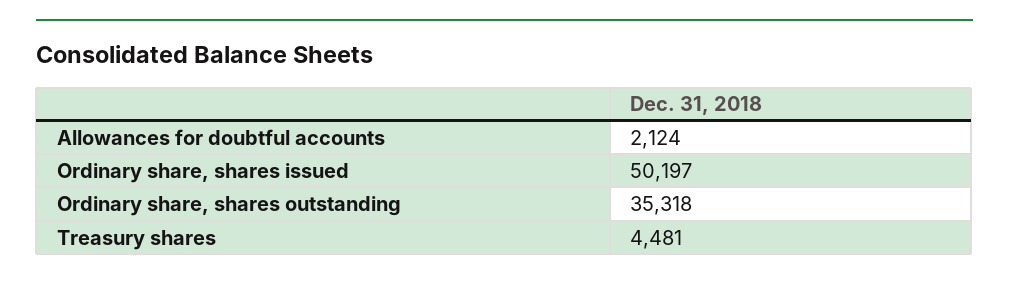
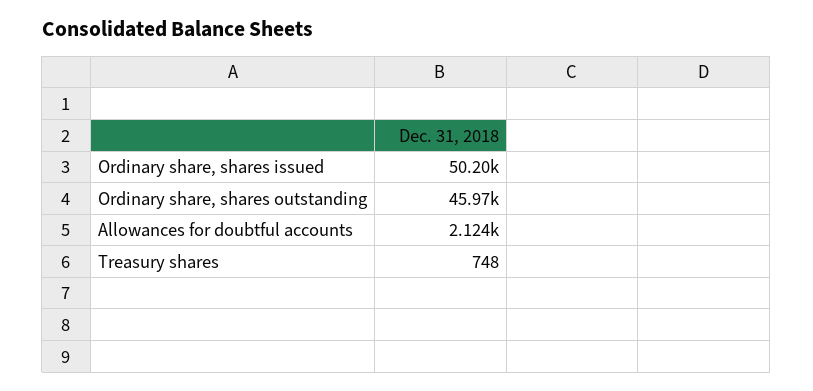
Ordinary share, shares outstanding: 35318 -> 45970
Treasury shares: 4481 -> 748

